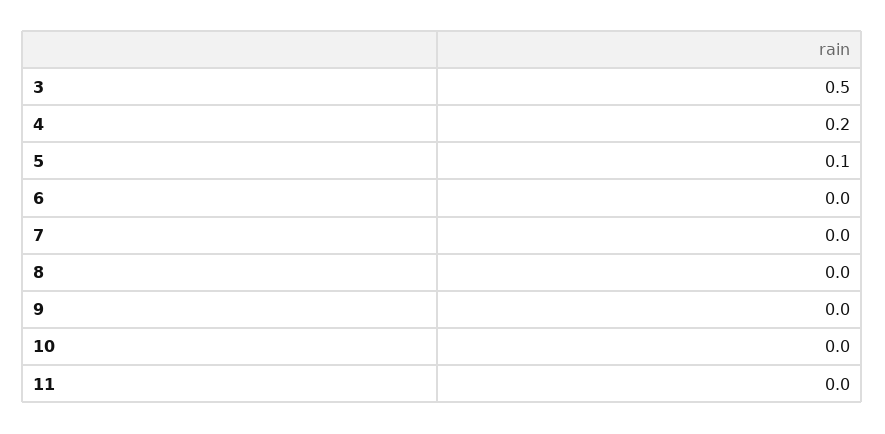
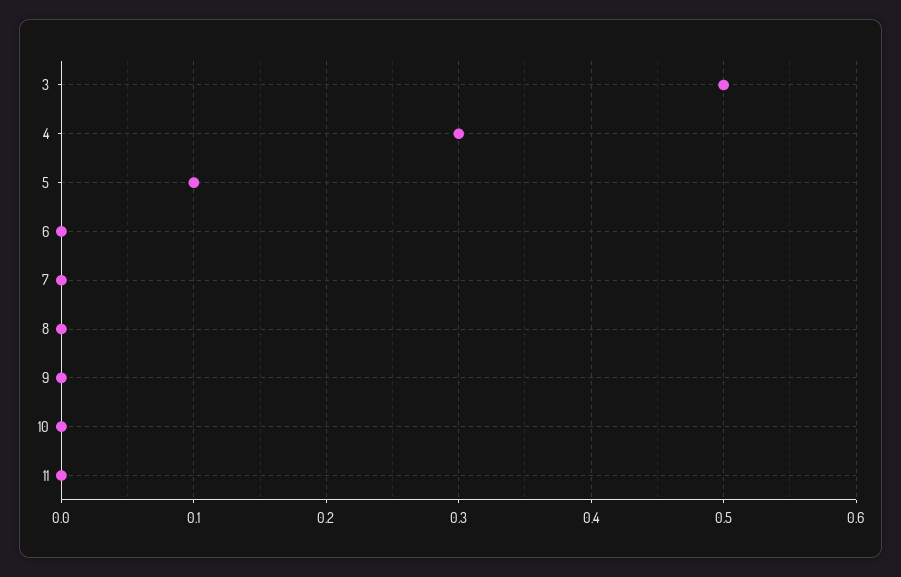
4: 0.2 -> 0.3

